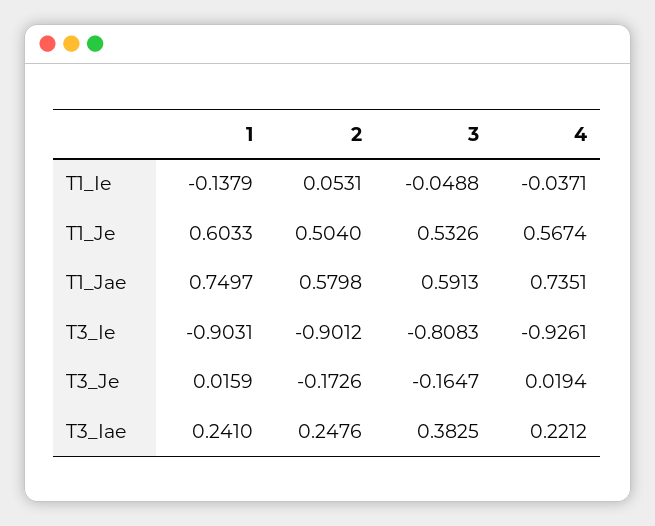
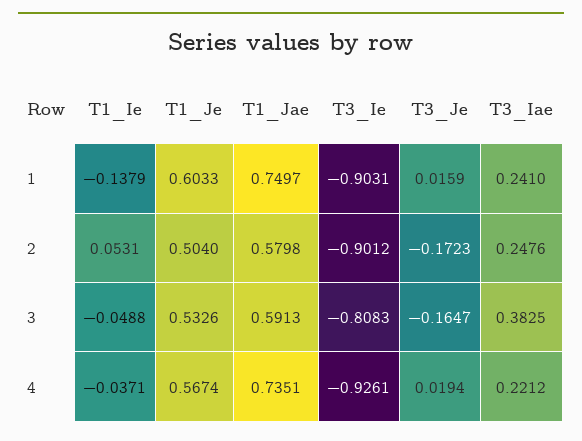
2, T3_Je: -0.1726 -> -0.1723

